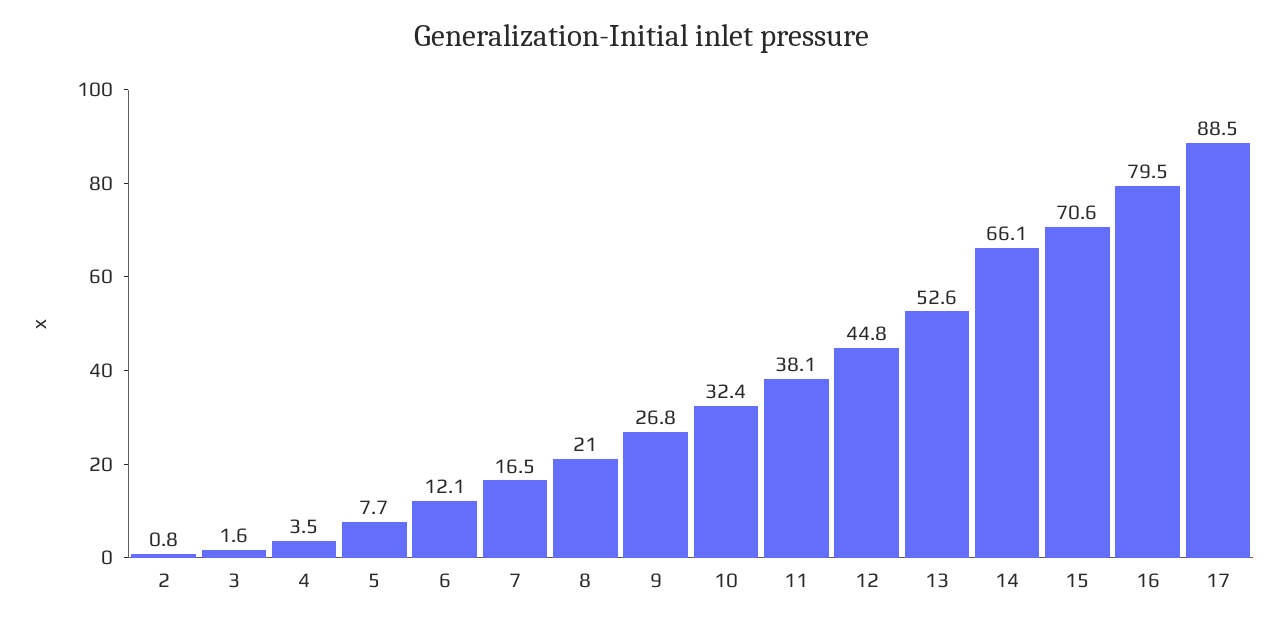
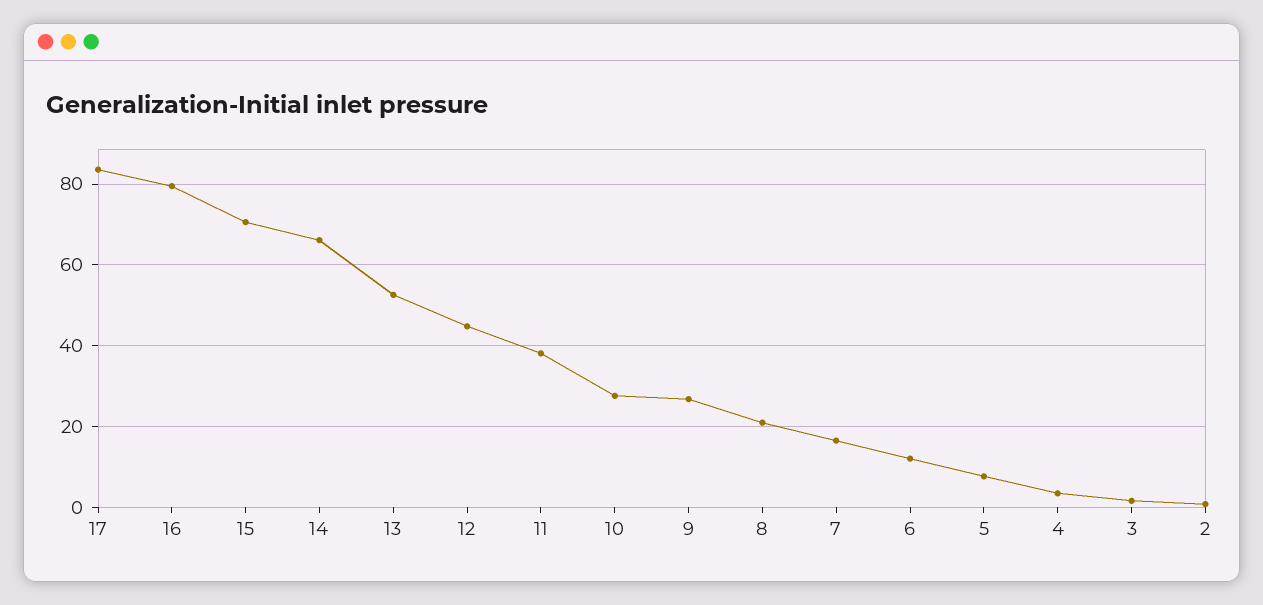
10: 32.4 -> 28
17: 88.5 -> 84

